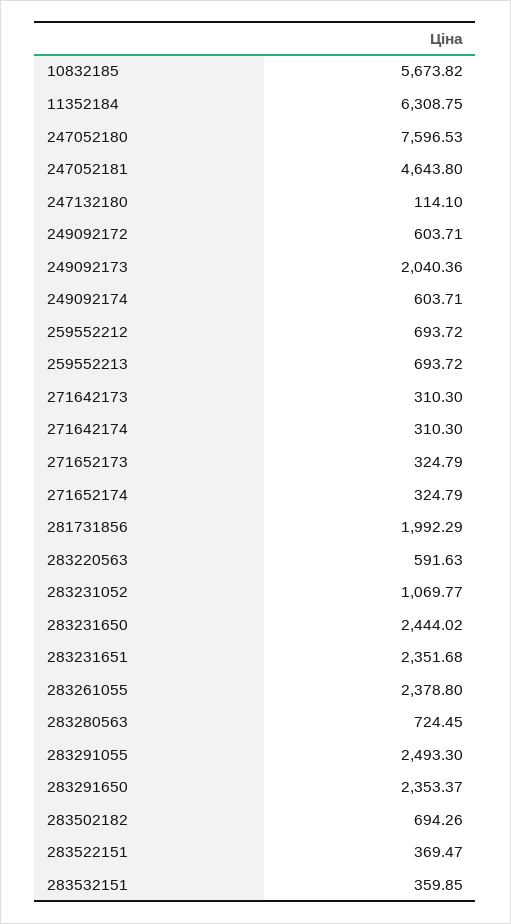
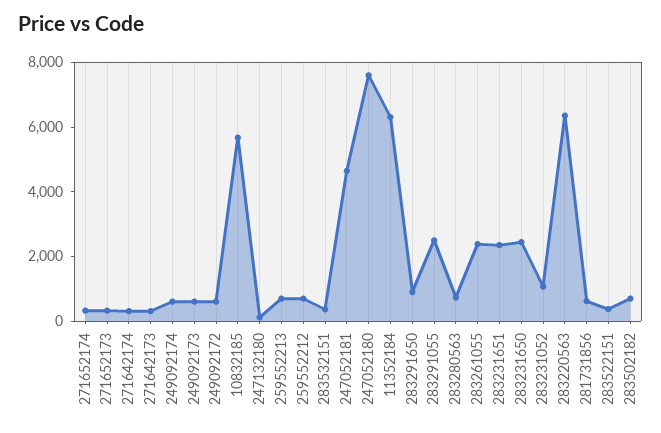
249092173: 2040.36 -> 500
281731856: 1992.29 -> 500
283220563: 591.63 -> 6500
283291650: 2353.37 -> 1000

